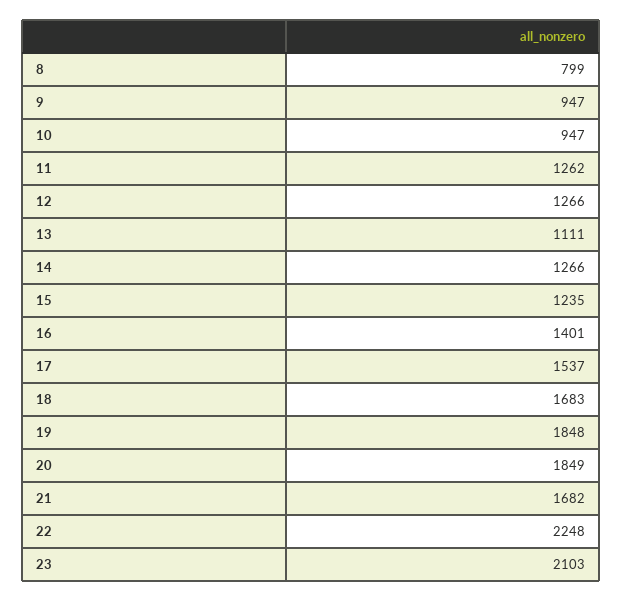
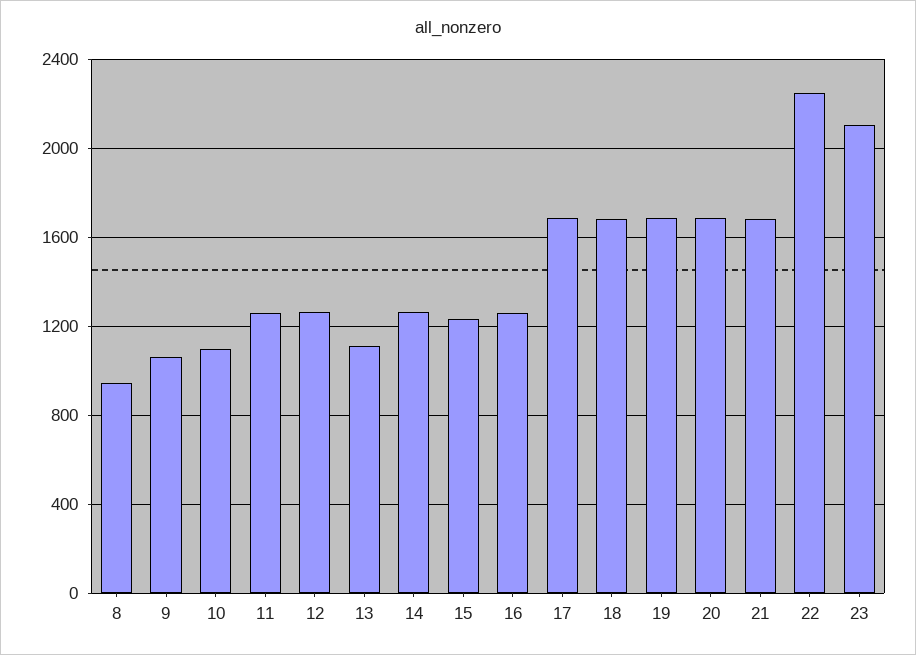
8: 799 -> 950
9: 947 -> 1050
10: 947 -> 1100
16: 1401 -> 1250
17: 1537 -> 1700
19: 1848 -> 1700
20: 1849 -> 1700

